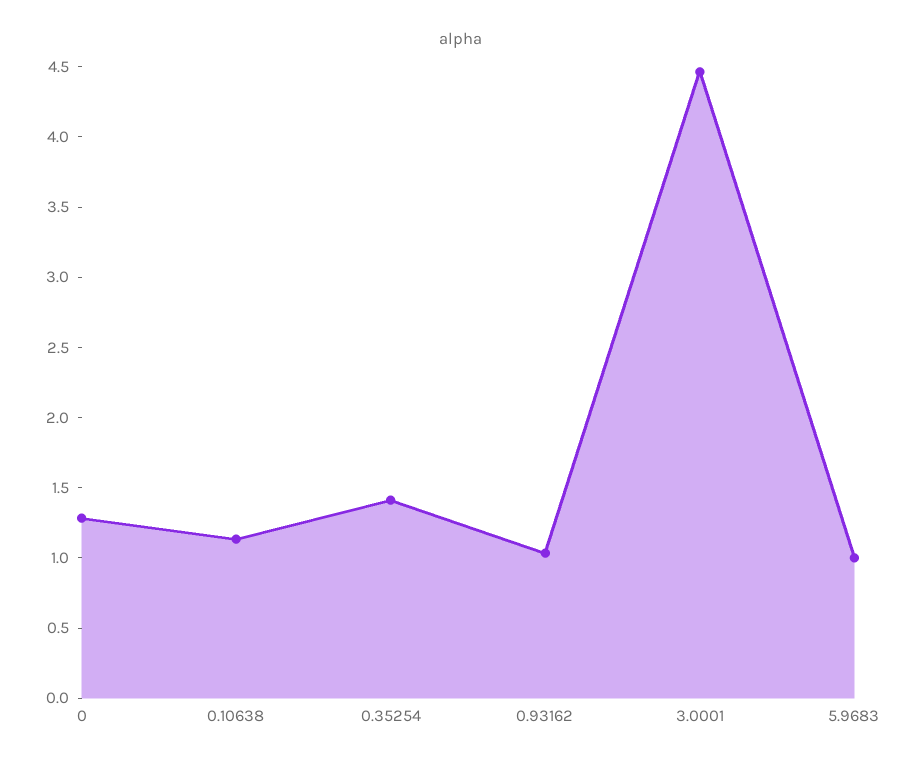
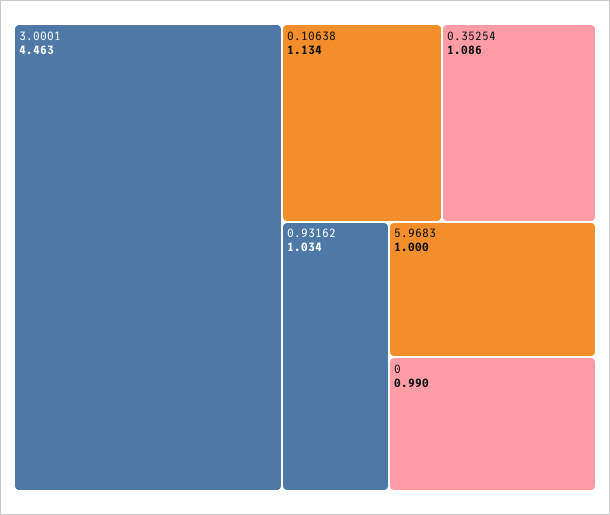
0: 1.3 -> 0.99
0.35254: 1.4 -> 1.086

